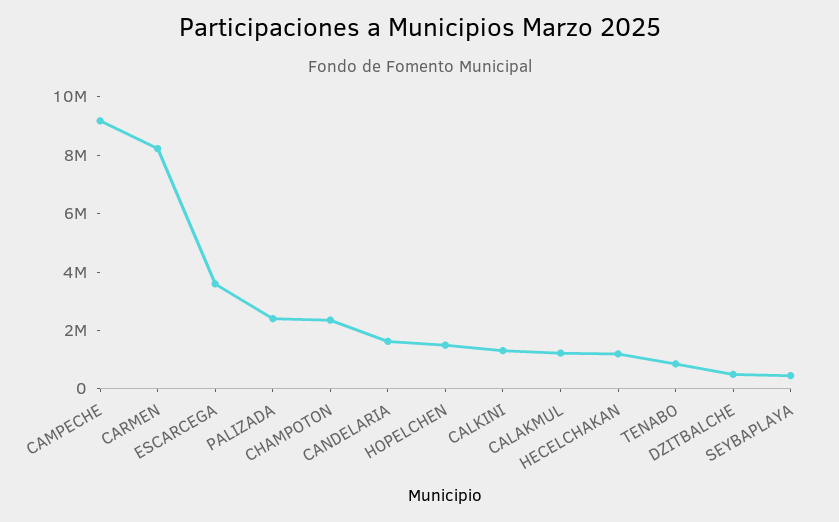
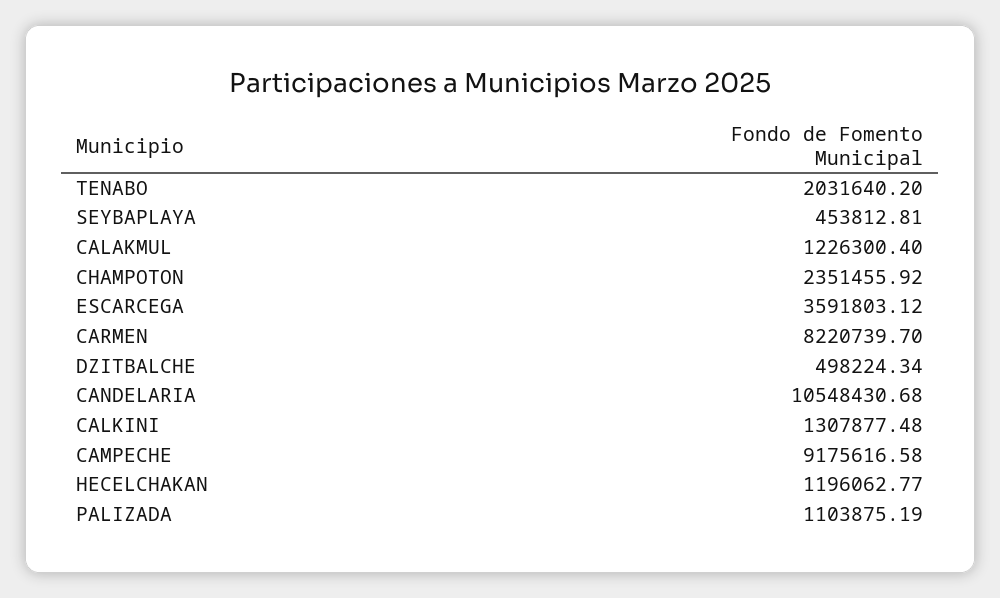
PALIZADA: 2500000 -> 1103875.19
CANDELARIA: 1500000 -> 10548430.68
HOPELCHEN: 1500000 -> none
TENABO: 1000000 -> 2031640.2

